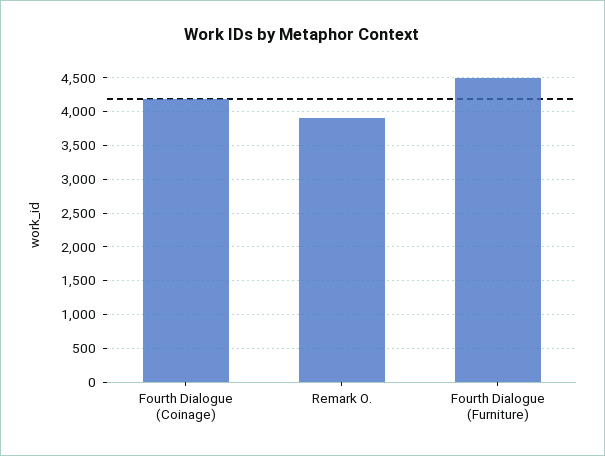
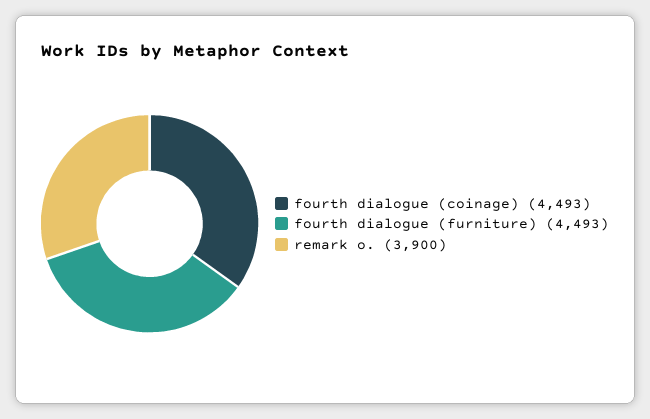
Fourth Dialogue (Coinage): 4200 -> 4493

